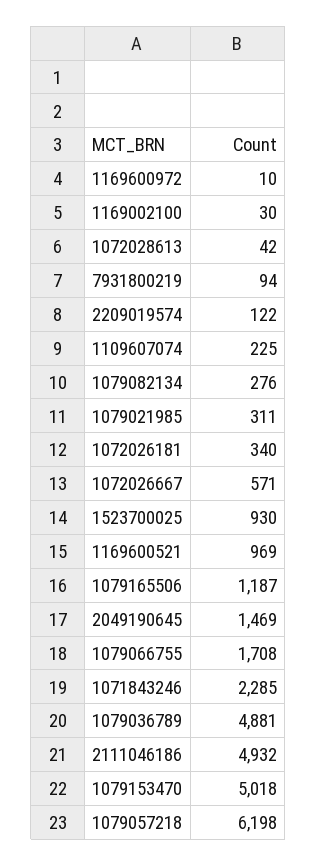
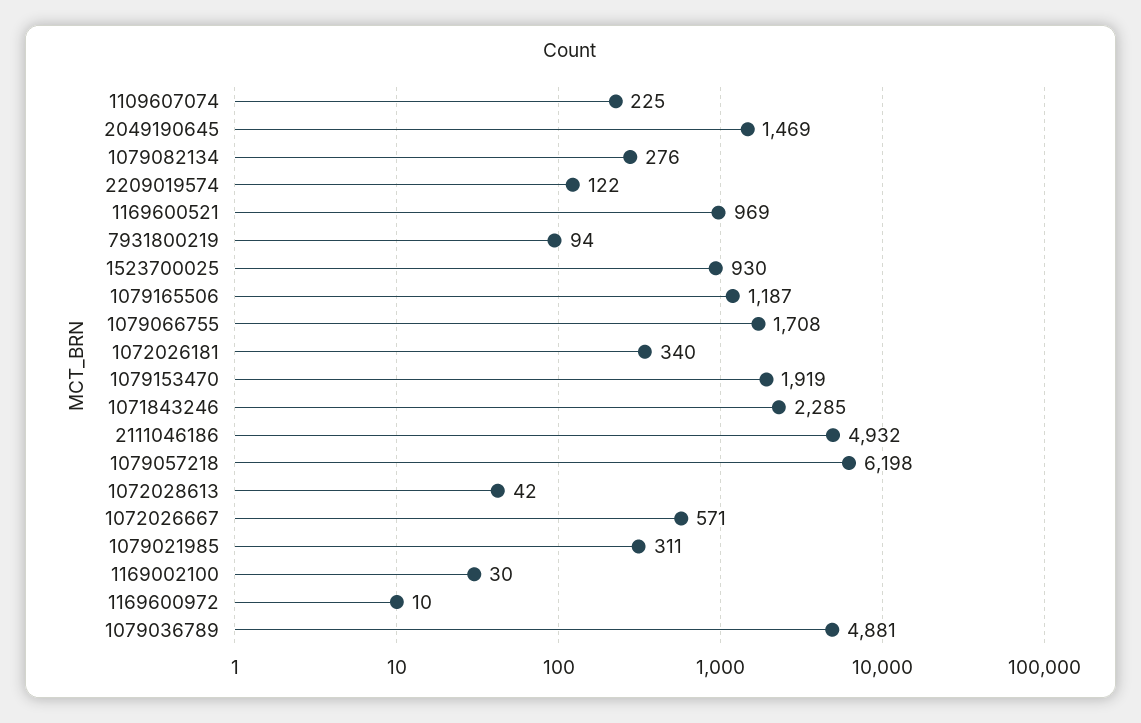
1079153470: 5018 -> 1919

